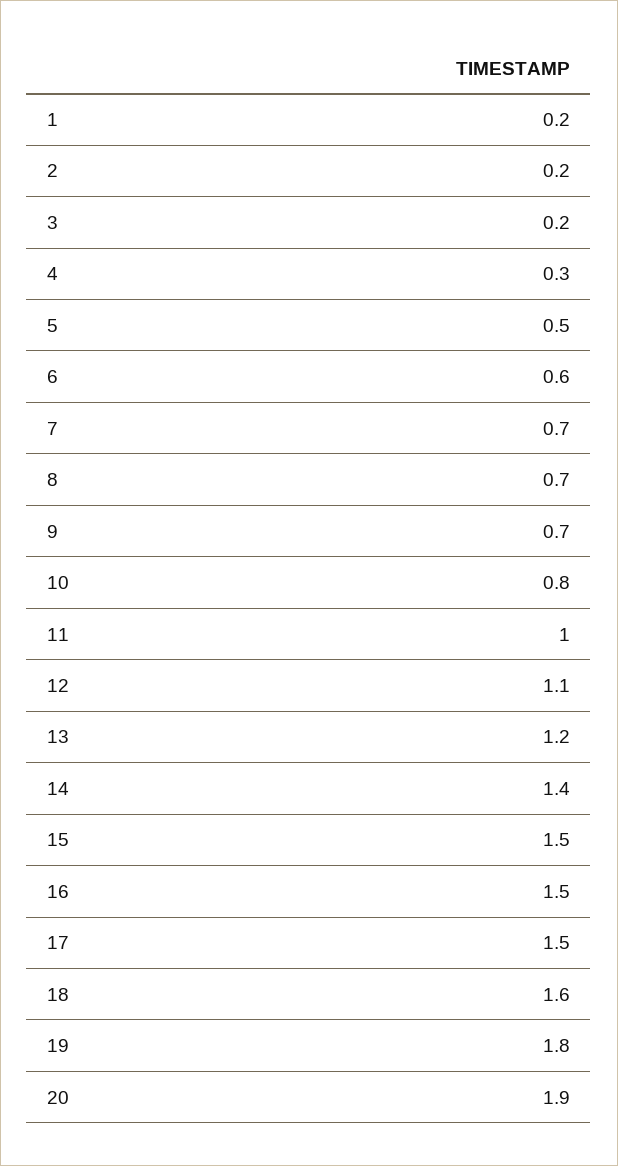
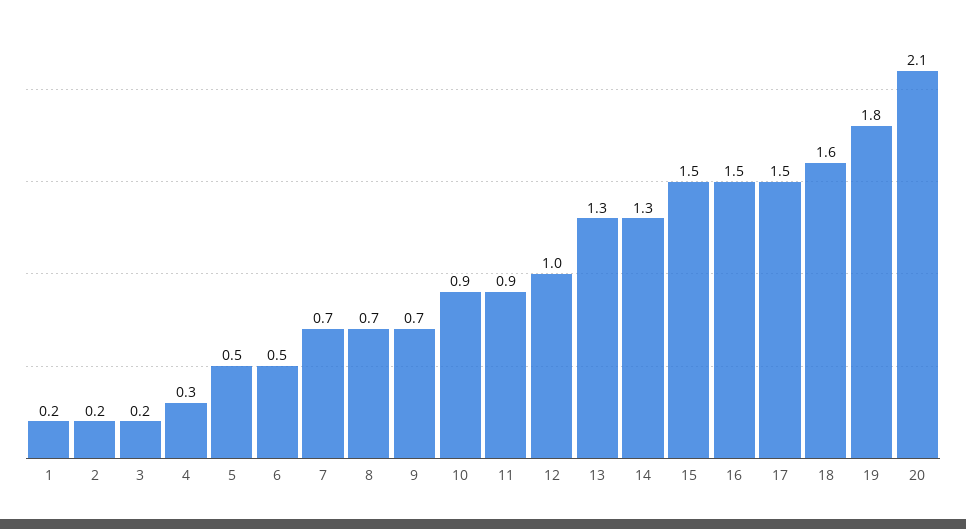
6: 0.6 -> 0.5
10: 0.8 -> 0.9
11: 1 -> 0.9
12: 1.1 -> 1
13: 1.2 -> 1.3
14: 1.4 -> 1.3
20: 1.9 -> 2.1

